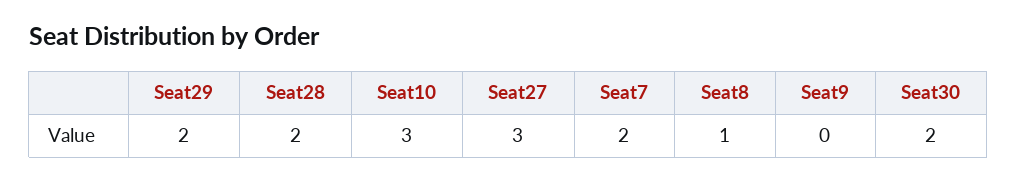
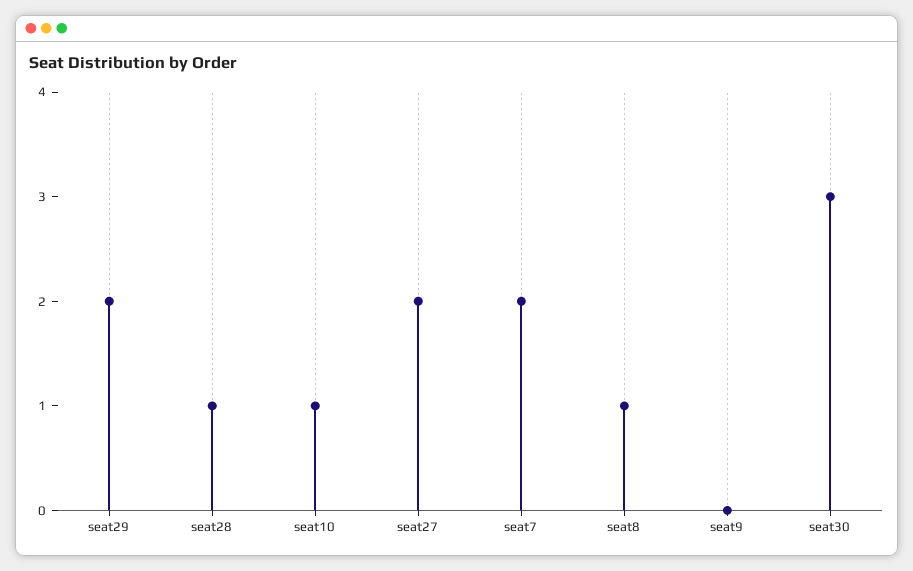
Seat28: 2 -> 1
Seat10: 3 -> 1
Seat27: 3 -> 2
Seat30: 2 -> 3

